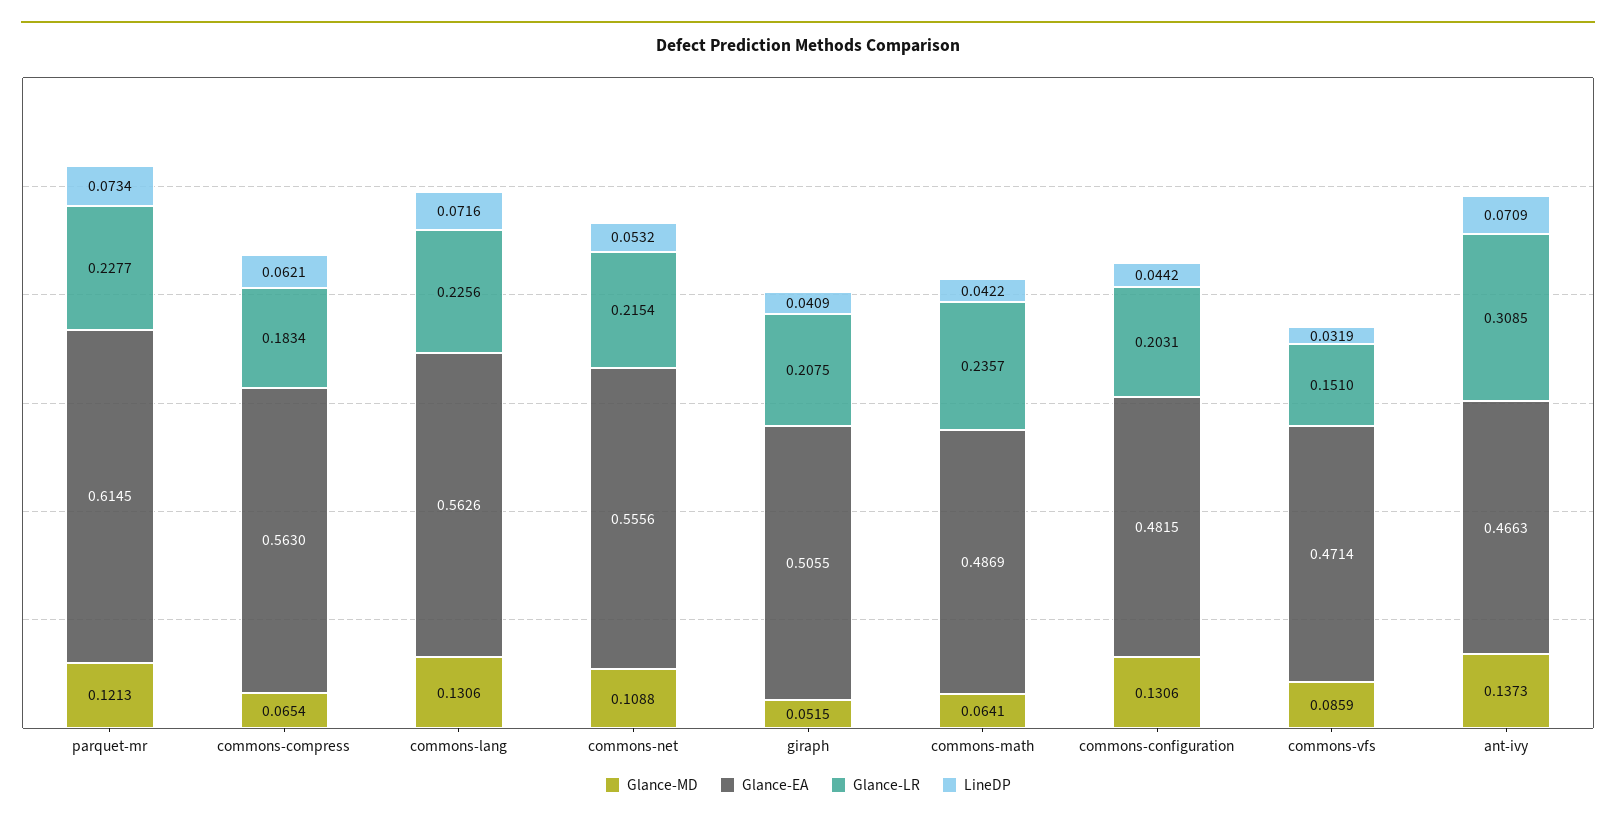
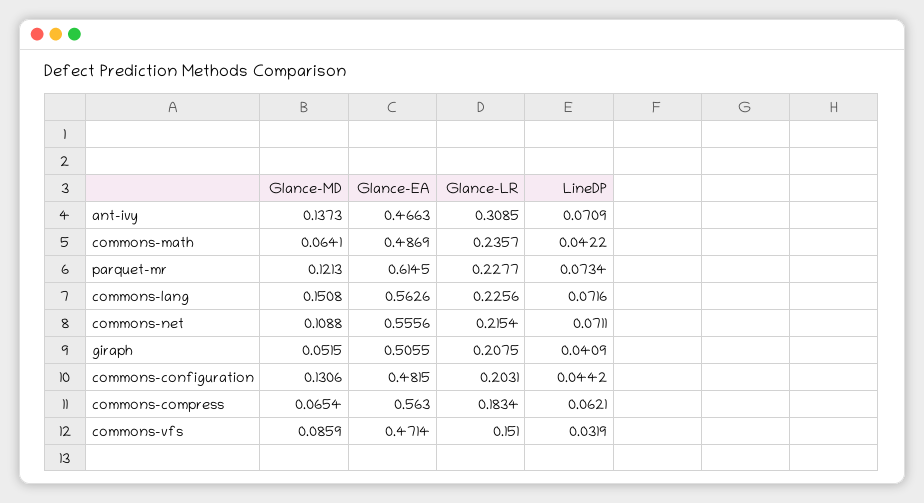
Glance-MD, commons-lang: 0.1306 -> 0.1508
LineDP, commons-net: 0.0532 -> 0.0711

